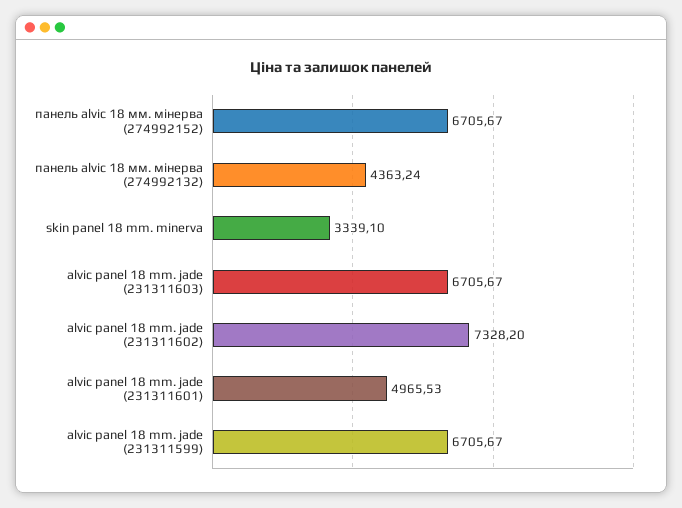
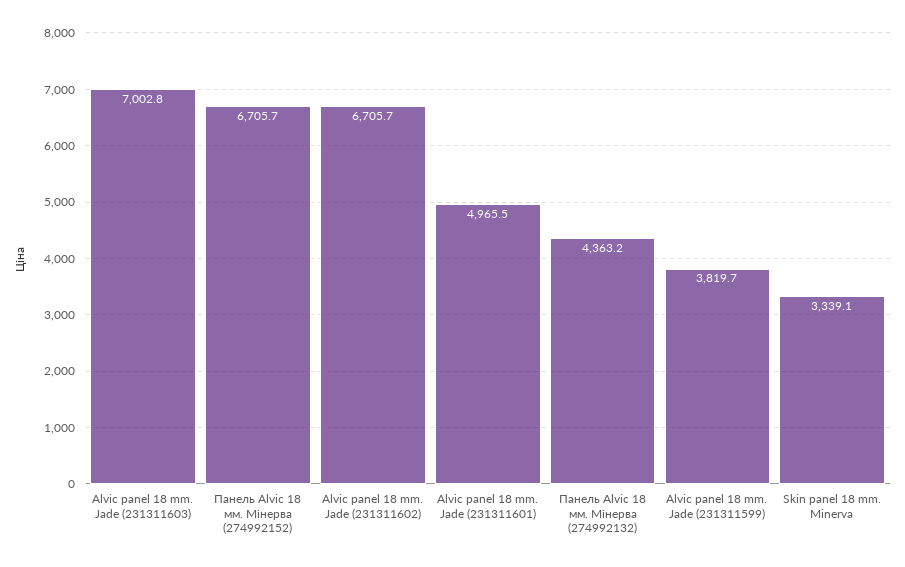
alvic panel 18 mm. jade (231311603): 6705.67 -> 7002.8
alvic panel 18 mm. jade (231311602): 7328.2 -> 6705.7
alvic panel 18 mm. jade (231311599): 6705.67 -> 3819.7

